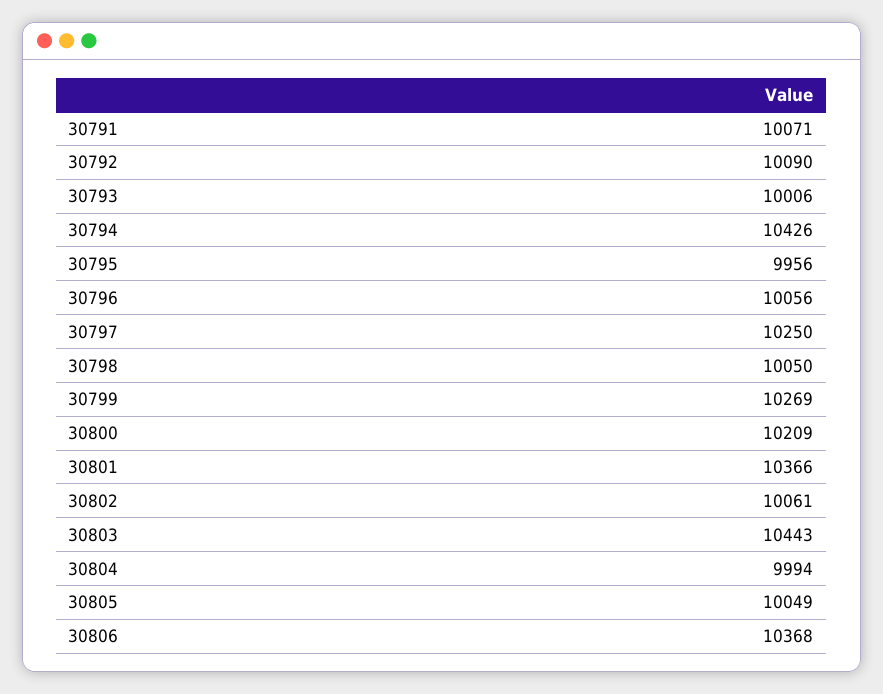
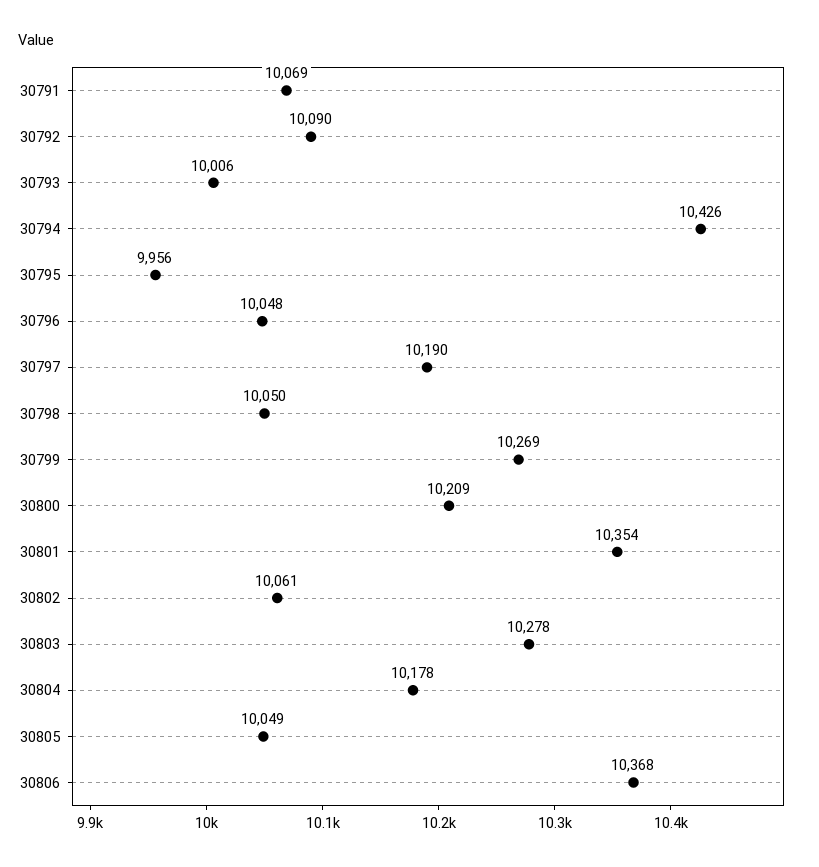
30791: 10071 -> 10069
30796: 10056 -> 10048
30797: 10250 -> 10190
30801: 10366 -> 10354
30803: 10443 -> 10278
30804: 9994 -> 10178

